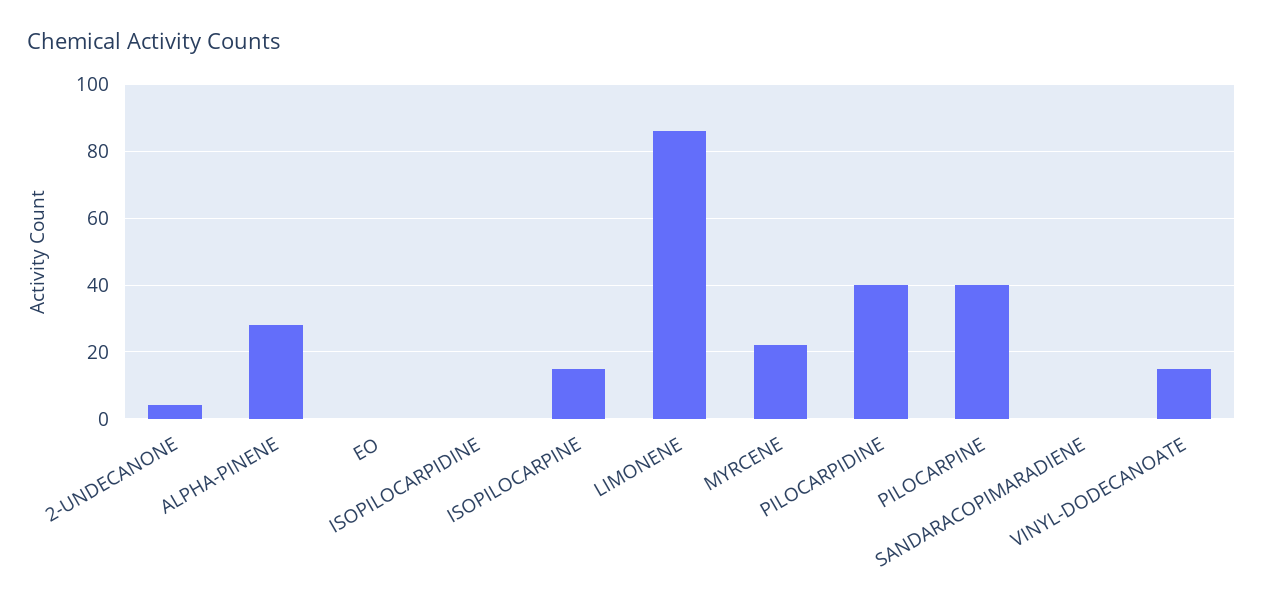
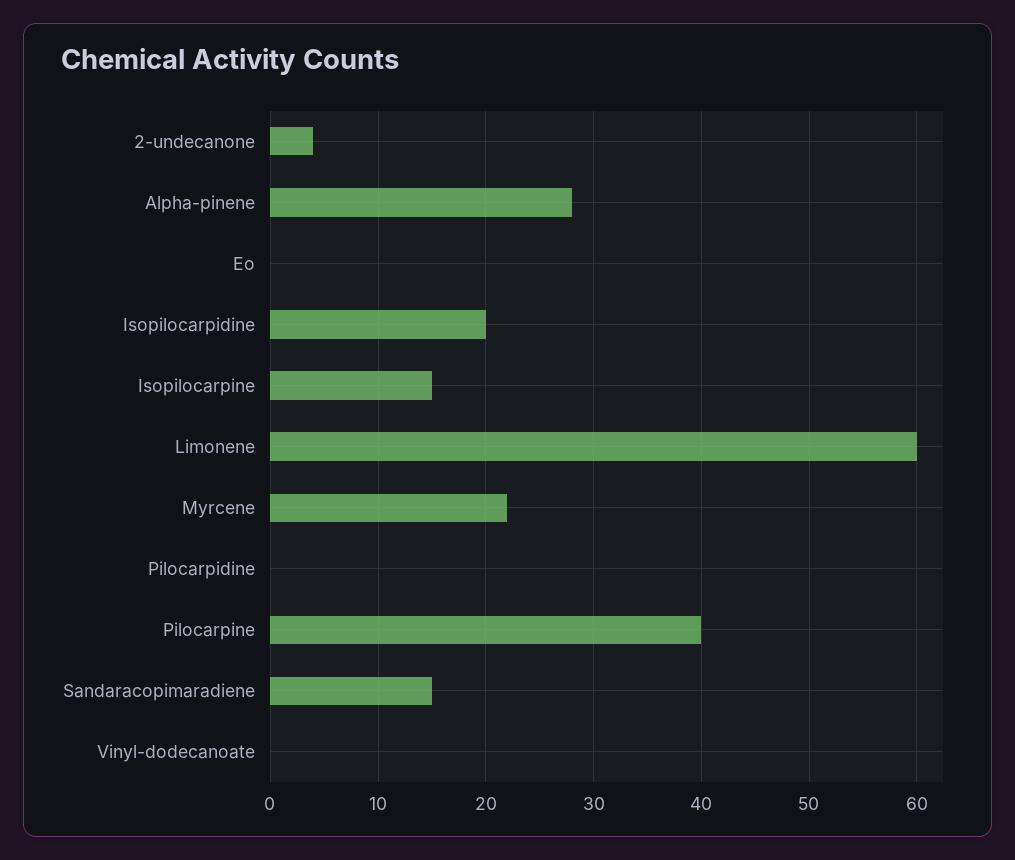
ISOPILOCARPIDINE: 0 -> 20
LIMONENE: 85 -> 60
PILOCARPIDINE: 40 -> 0
SANDARACOPIMARADIENE: 0 -> 15
VINYL-DODECANOATE: 15 -> 0

